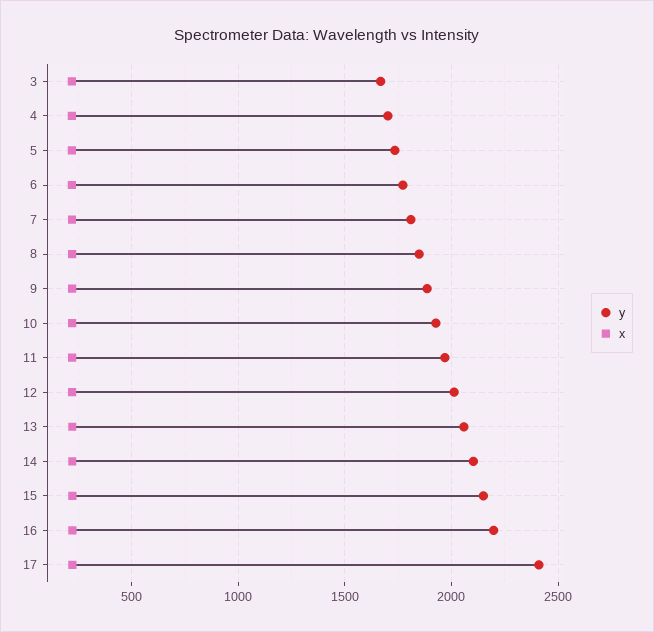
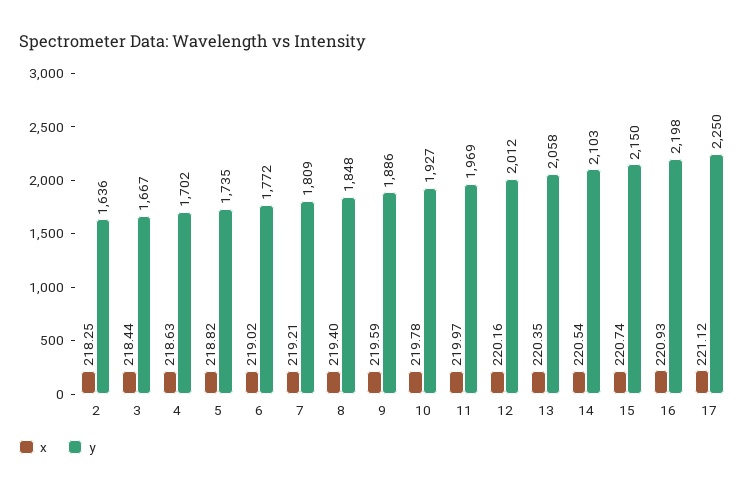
y, 17: 2400 -> 2250
x, 2: none -> 218.25
y, 2: none -> 1636

